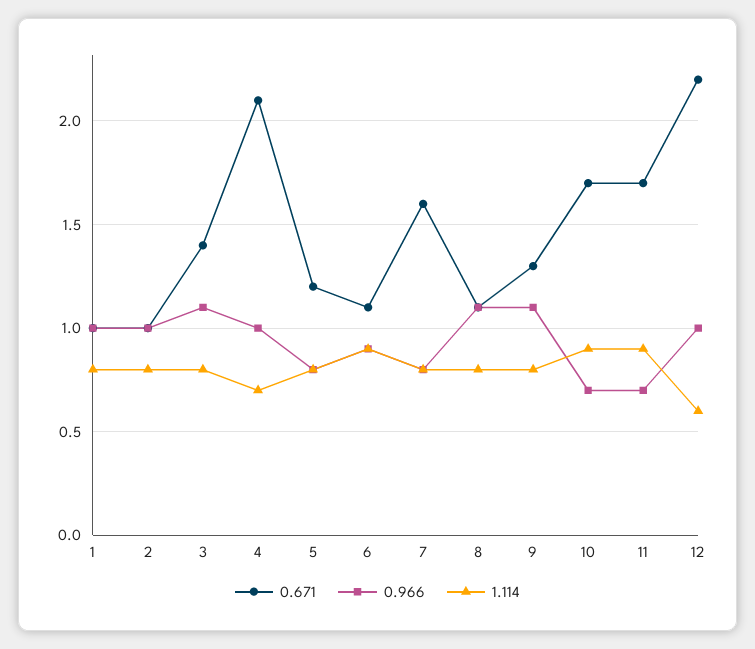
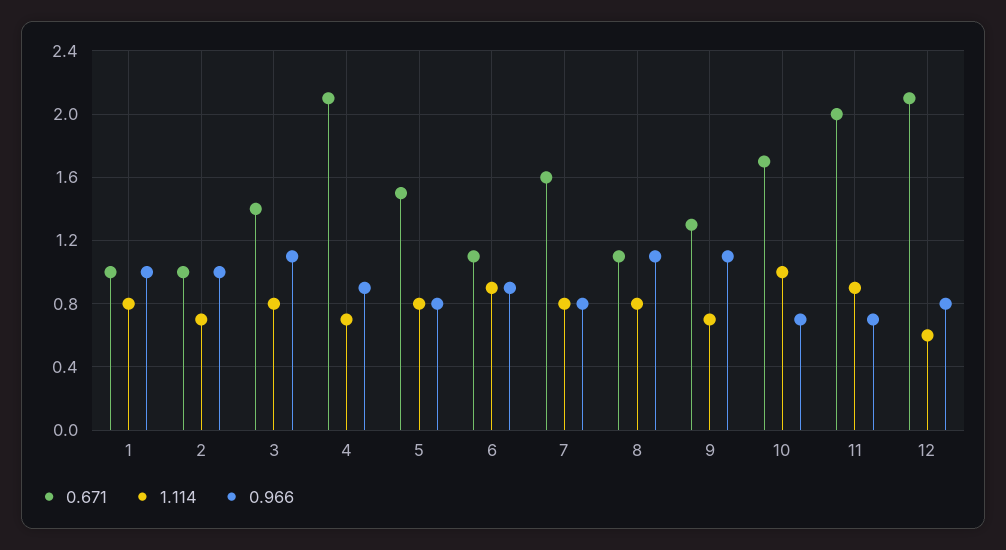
1.114, 2: 0.8 -> 0.7
0.966, 4: 1 -> 0.9
0.671, 5: 1.2 -> 1.5
1.114, 9: 0.8 -> 0.7
1.114, 10: 0.9 -> 1
0.671, 11: 1.7 -> 2
0.671, 12: 2.2 -> 2.1
0.966, 12: 1 -> 0.8

